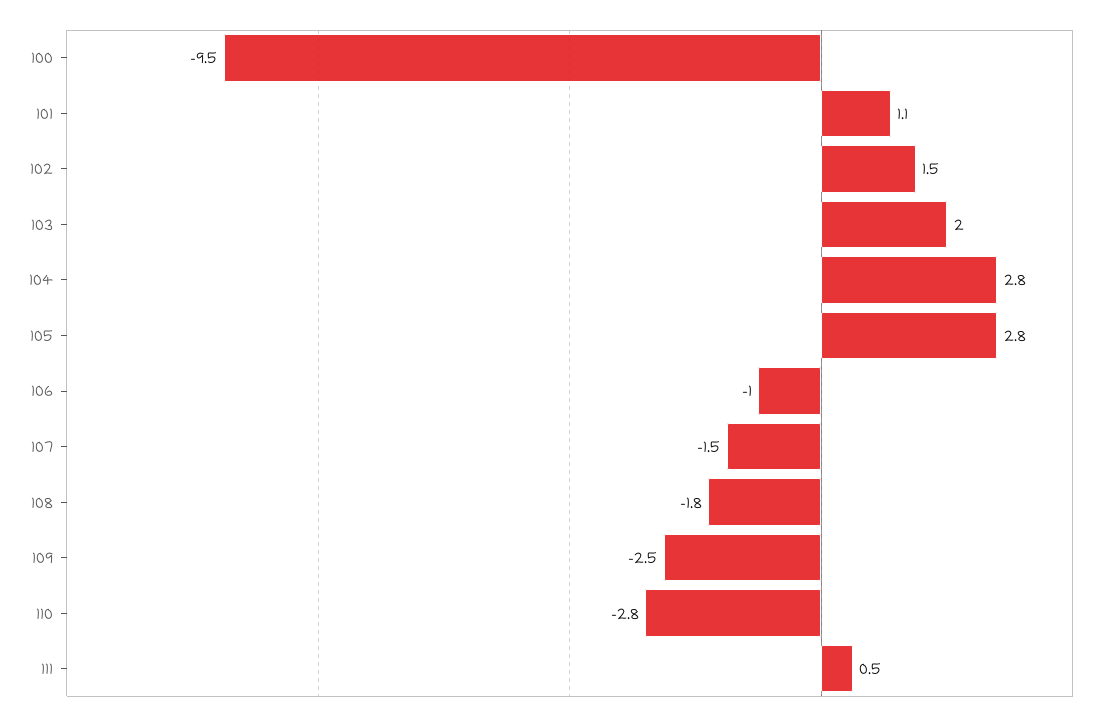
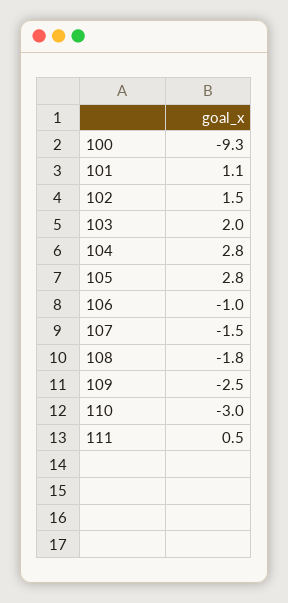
100: -9.5 -> -9.3
110: -2.8 -> -3

